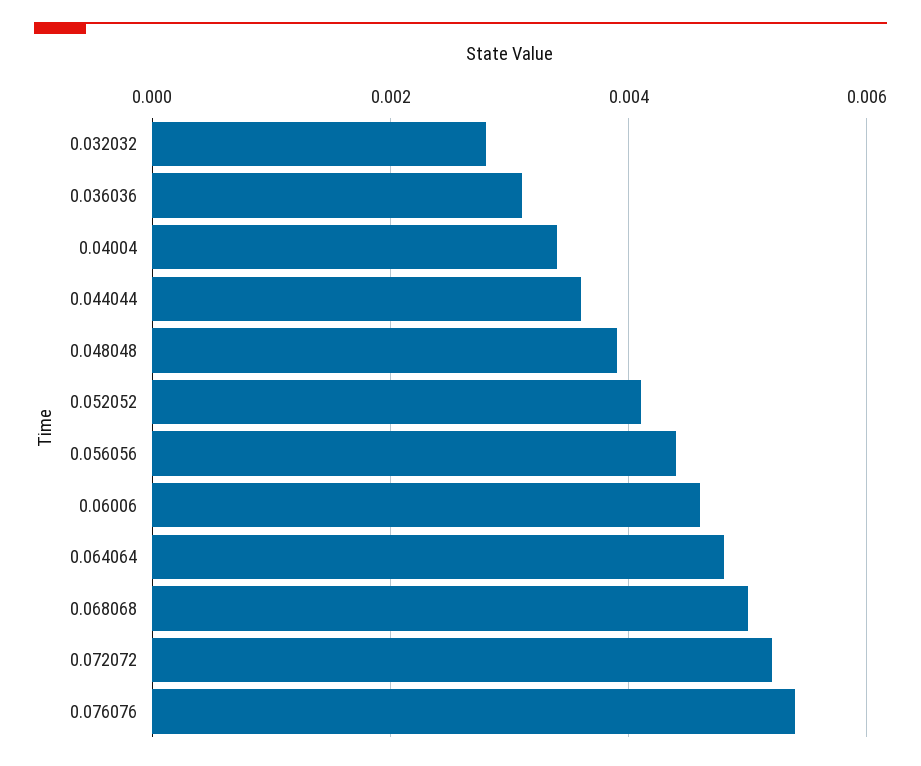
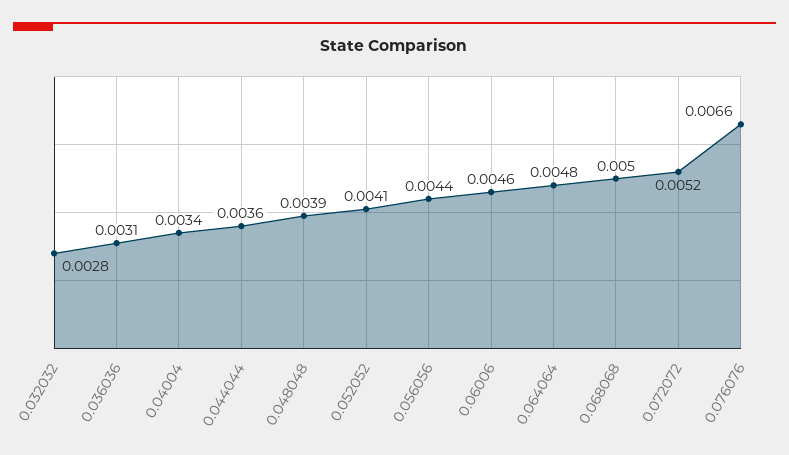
0.076076: 0.0055 -> 0.0066

